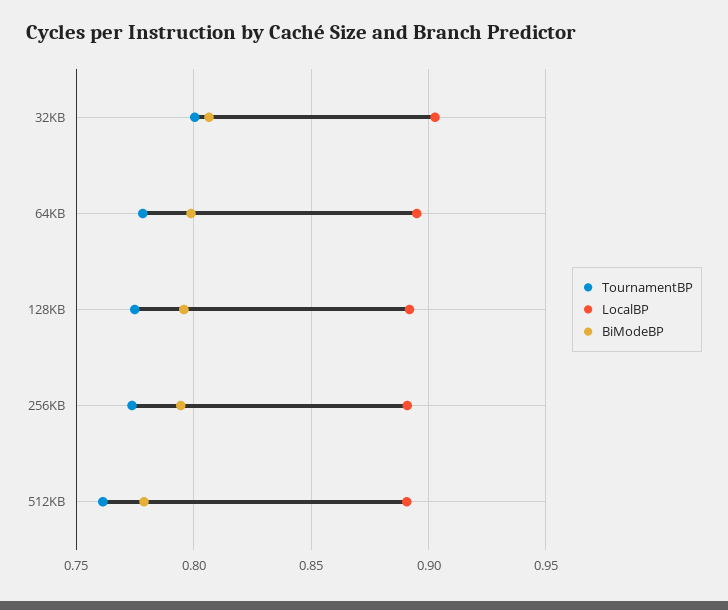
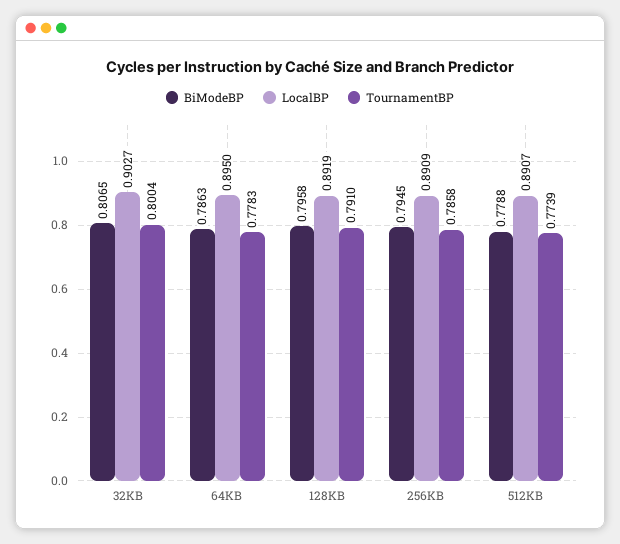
BiModeBP, 64KB: 0.8 -> 0.7863
TournamentBP, 128KB: 0.775 -> 0.791
TournamentBP, 256KB: 0.775 -> 0.7858
TournamentBP, 512KB: 0.76 -> 0.7739

